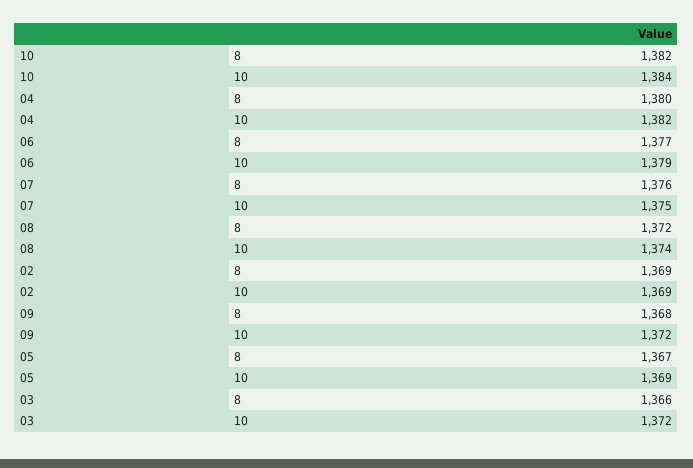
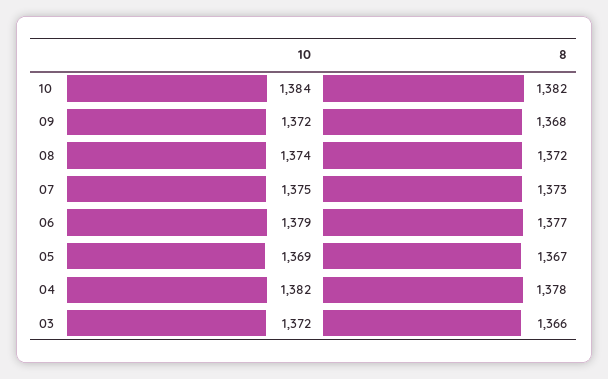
04, 8: 1380 -> 1378
07, 8: 1376 -> 1373
02, 8: 1369 -> none
02, 10: 1369 -> none

